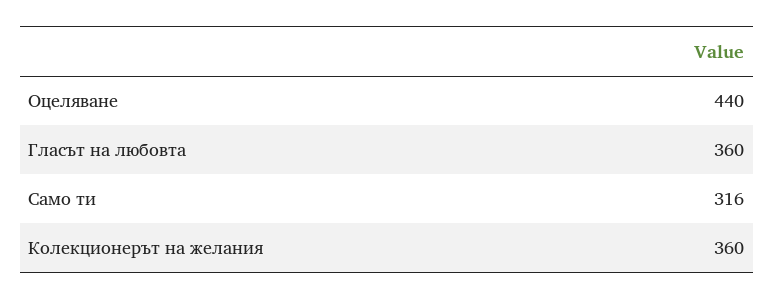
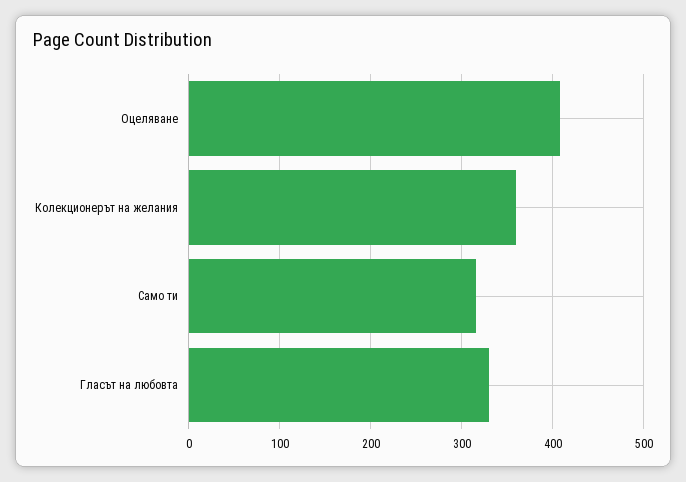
Оцеляване: 440 -> 410
Гласът на любовта: 360 -> 330

